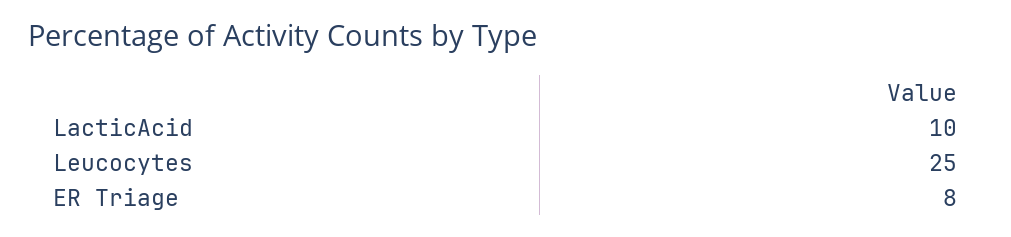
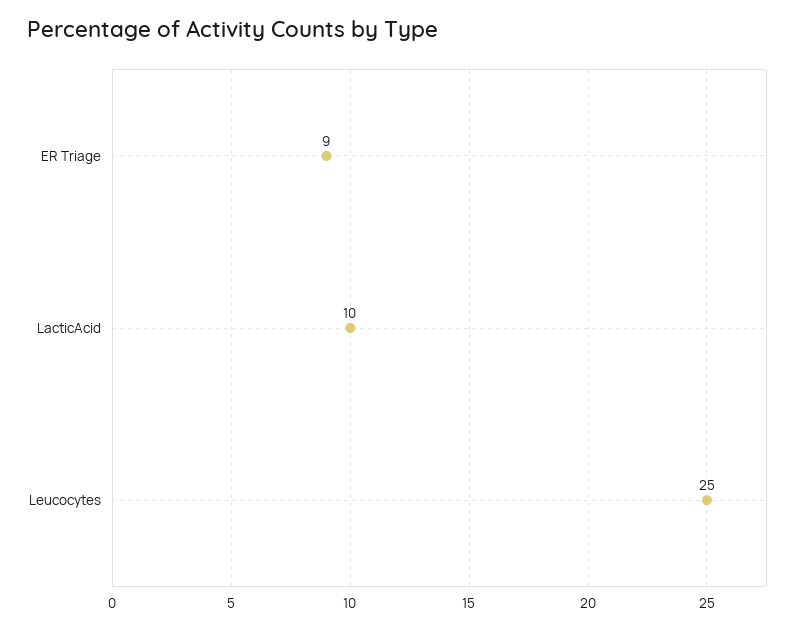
ER Triage: 8 -> 9

